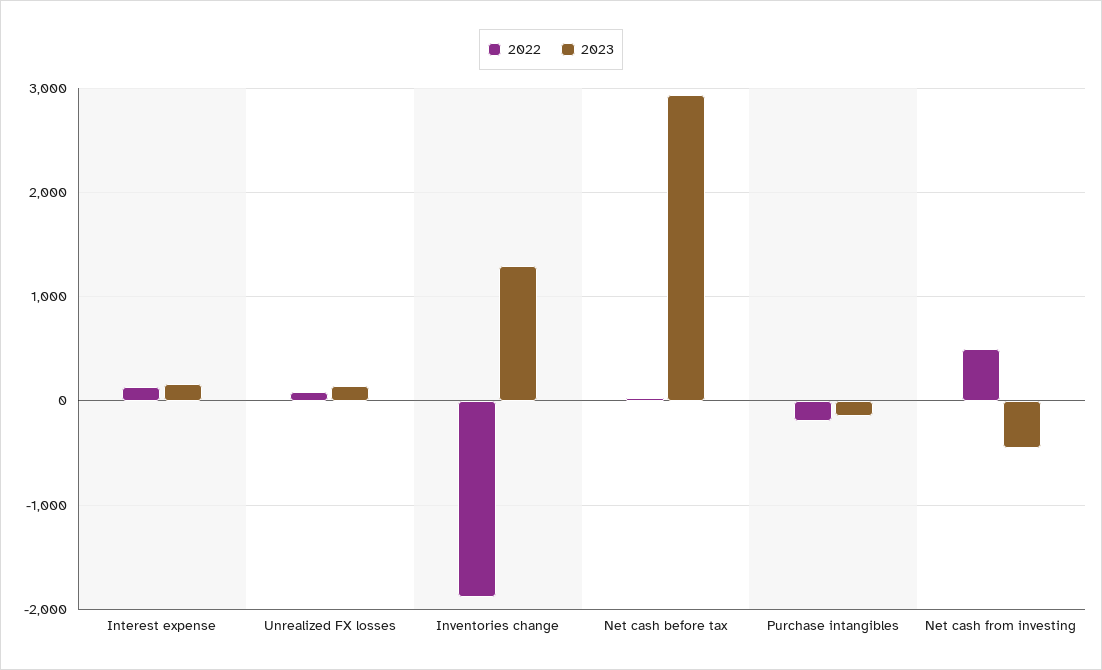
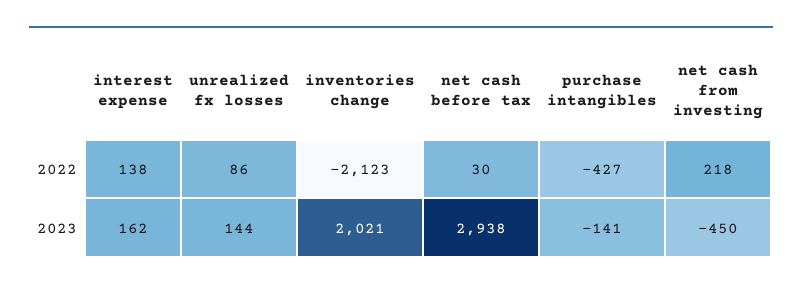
2022, Inventories change: -1900 -> -2123
2023, Inventories change: 1300 -> 2021
2022, Purchase intangibles: -200 -> -427
2022, Net cash from investing: 500 -> 218

